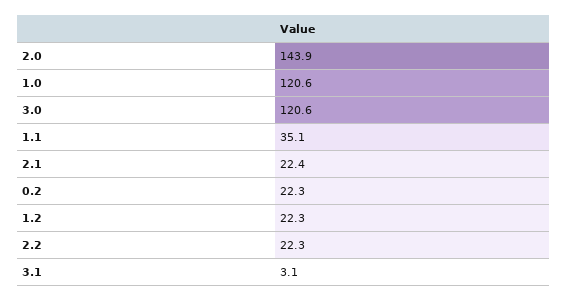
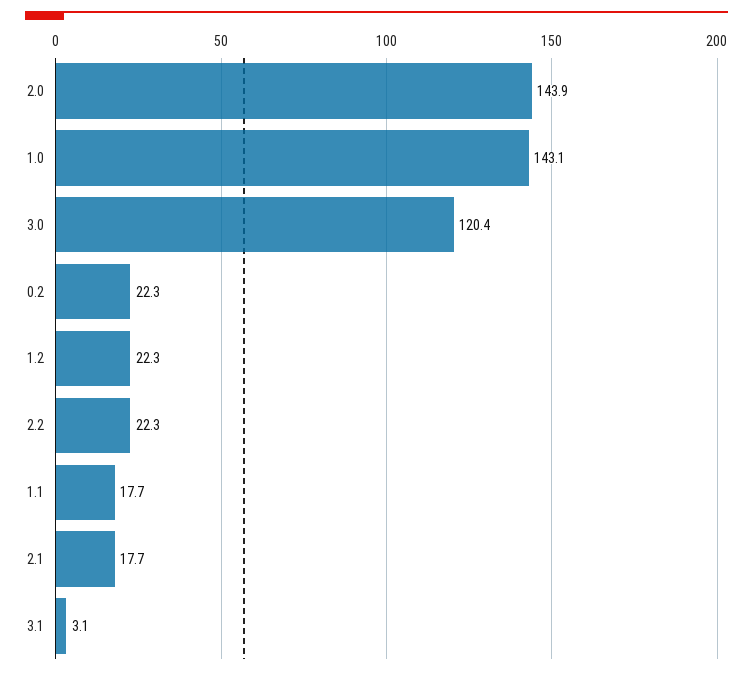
1.0: 120.6 -> 143.1
3.0: 120.6 -> 120.4
1.1: 35.1 -> 17.7
2.1: 22.4 -> 17.7

